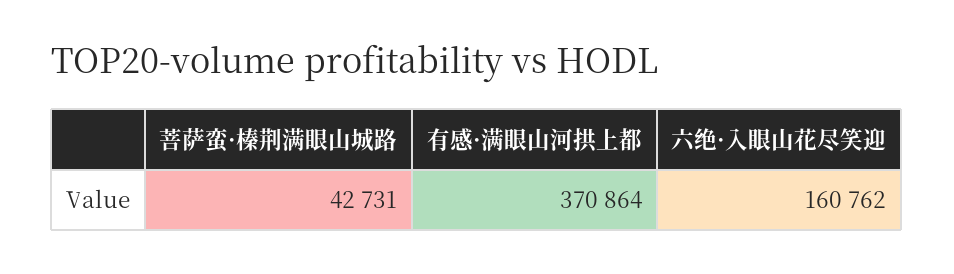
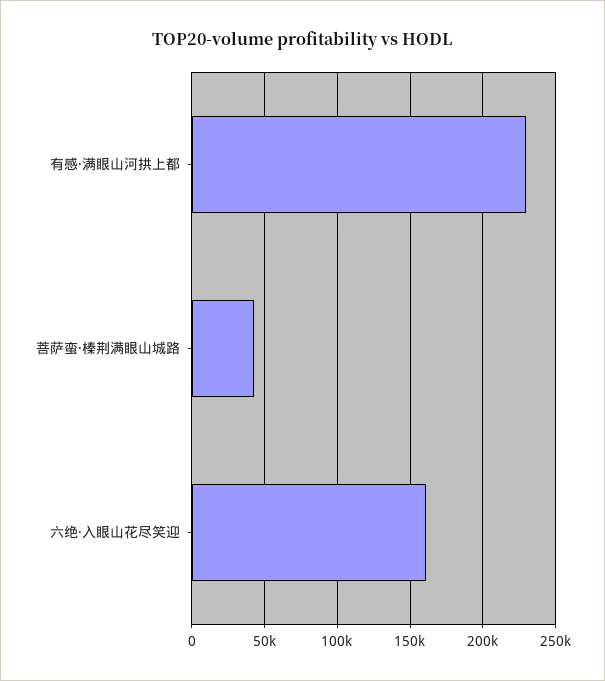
有感·满眼山河拱上都: 370864 -> 230000

